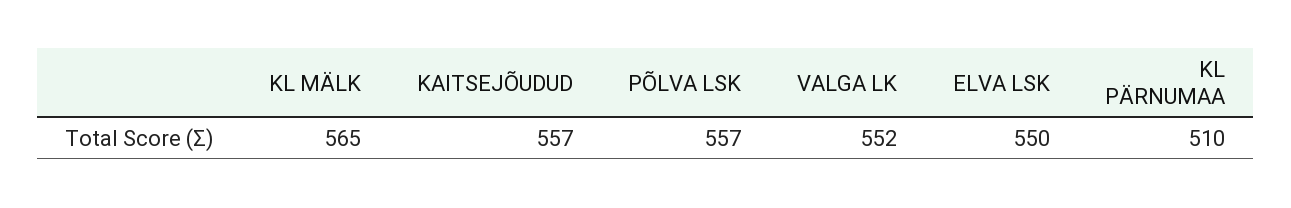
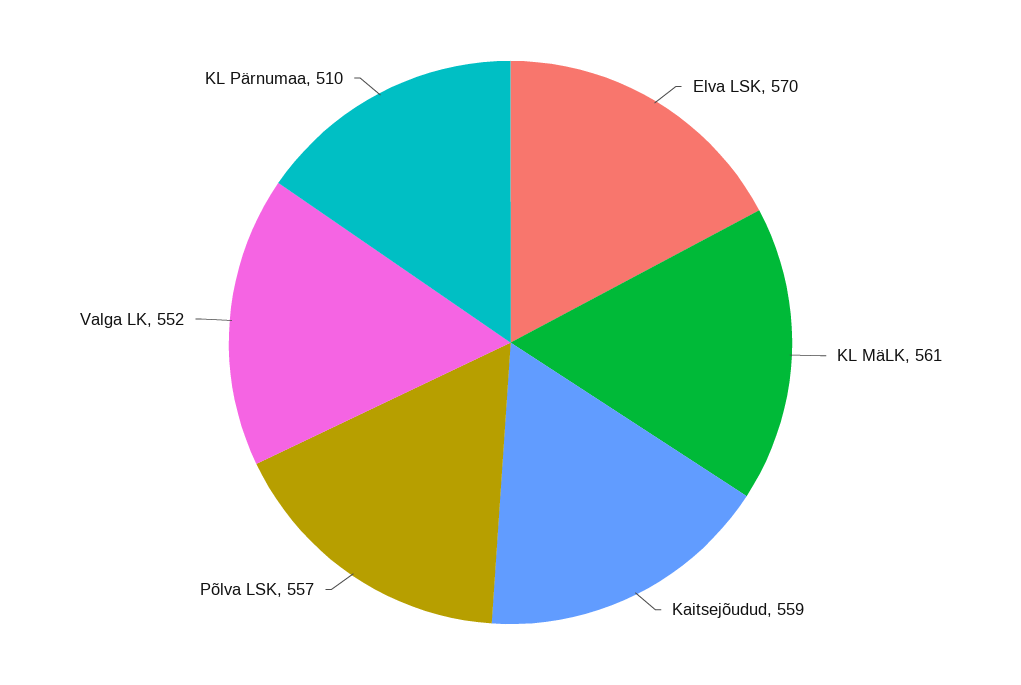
KL MÄLK: 565 -> 561
KAITSEJÕUDUD: 557 -> 559
ELVA LSK: 550 -> 570

